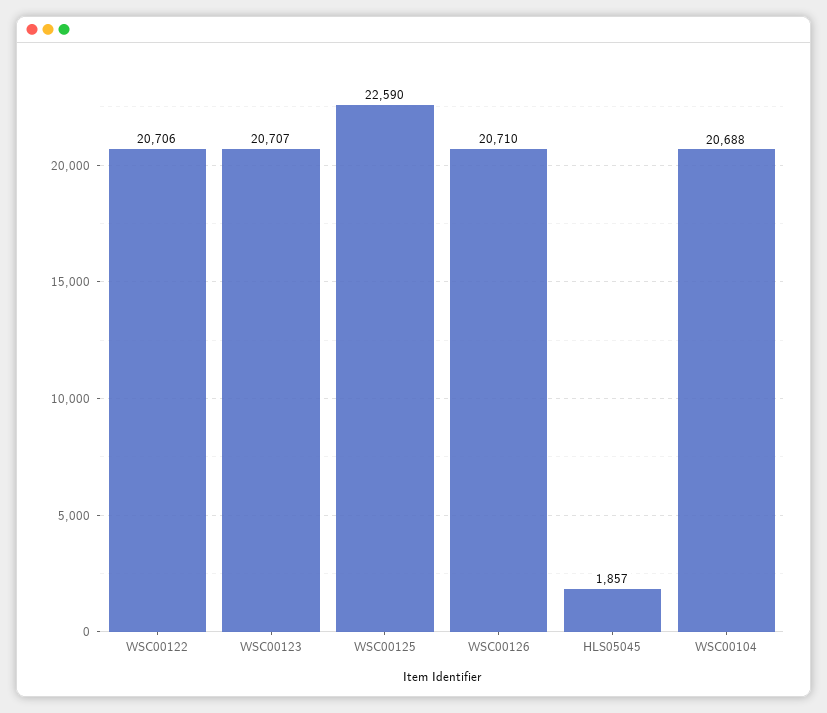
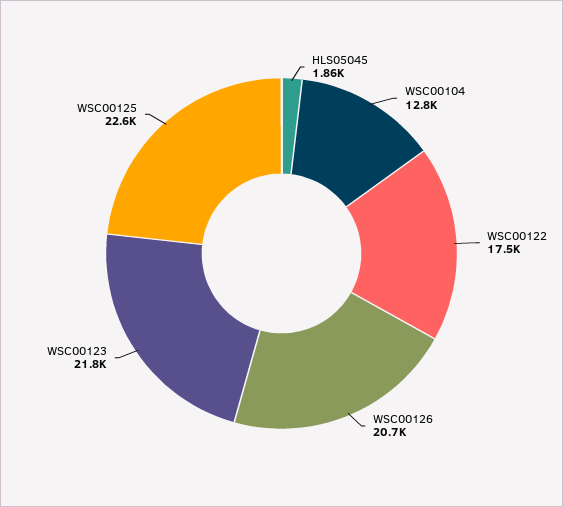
WSC00122: 20706 -> 17500
WSC00123: 20707 -> 21800
WSC00104: 20688 -> 12800

